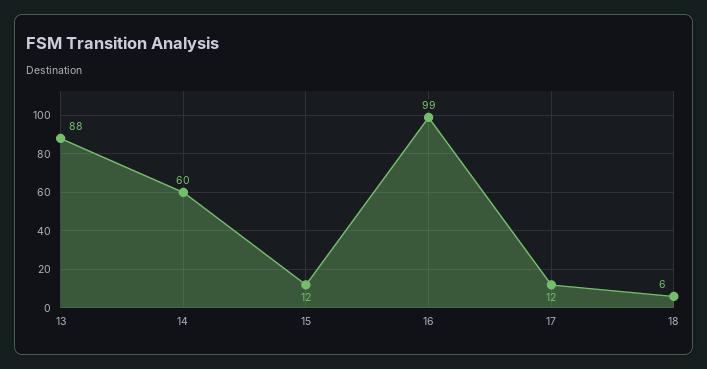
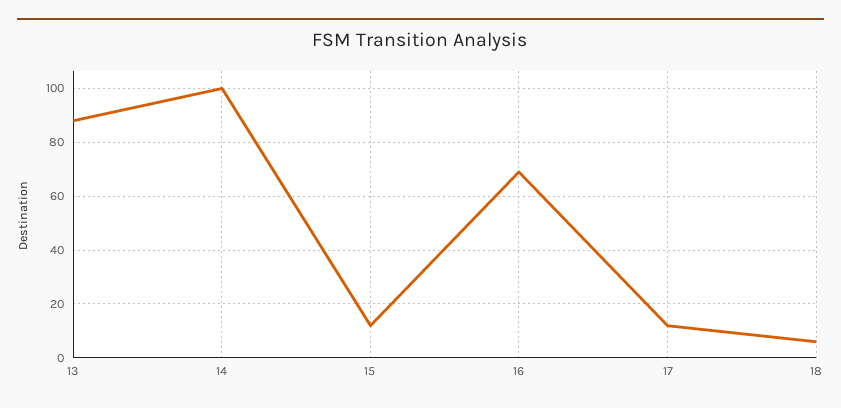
14: 60 -> 100
16: 99 -> 70

